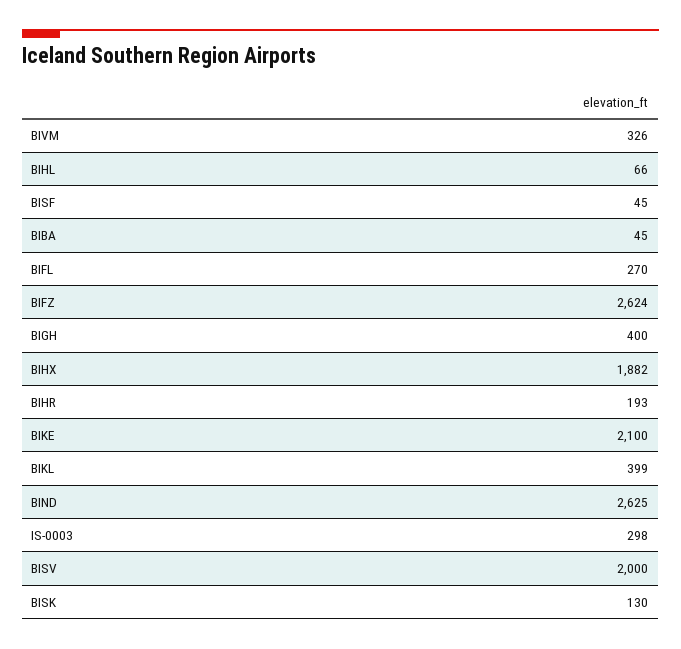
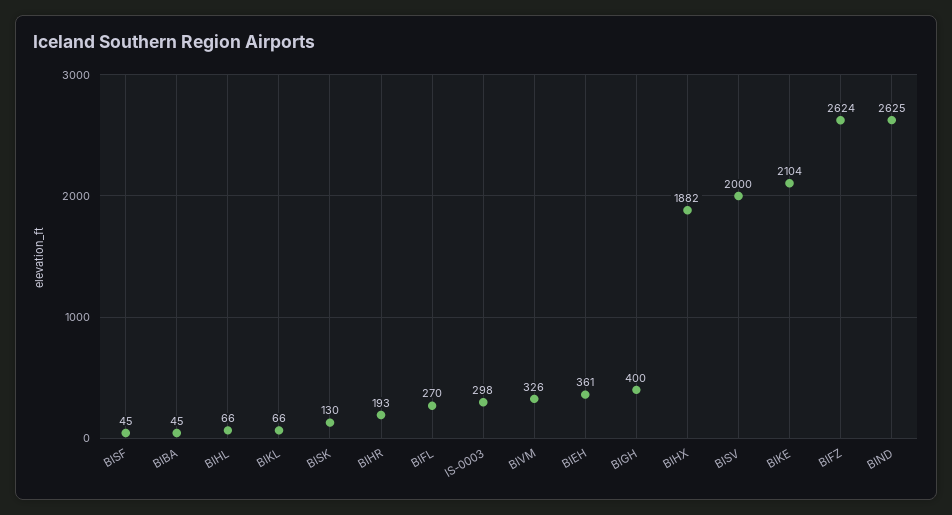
BIKE: 2100 -> 2104
BIKL: 399 -> 66
BIEH: none -> 361

